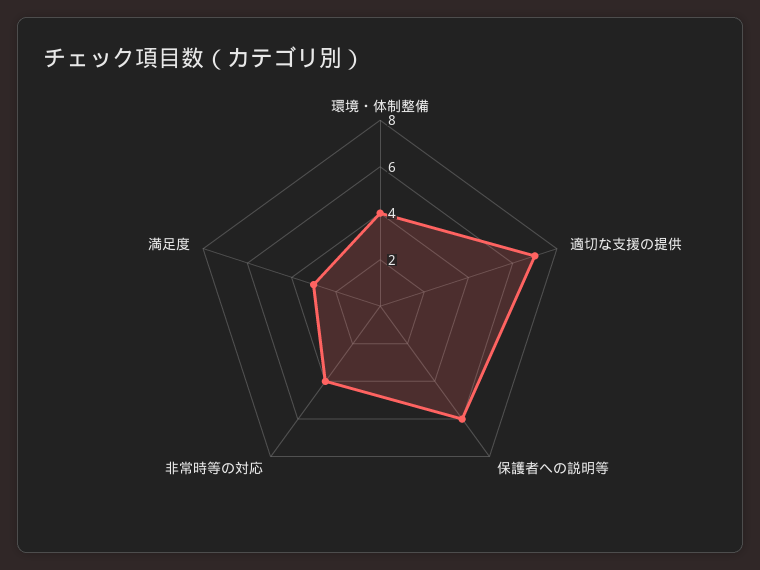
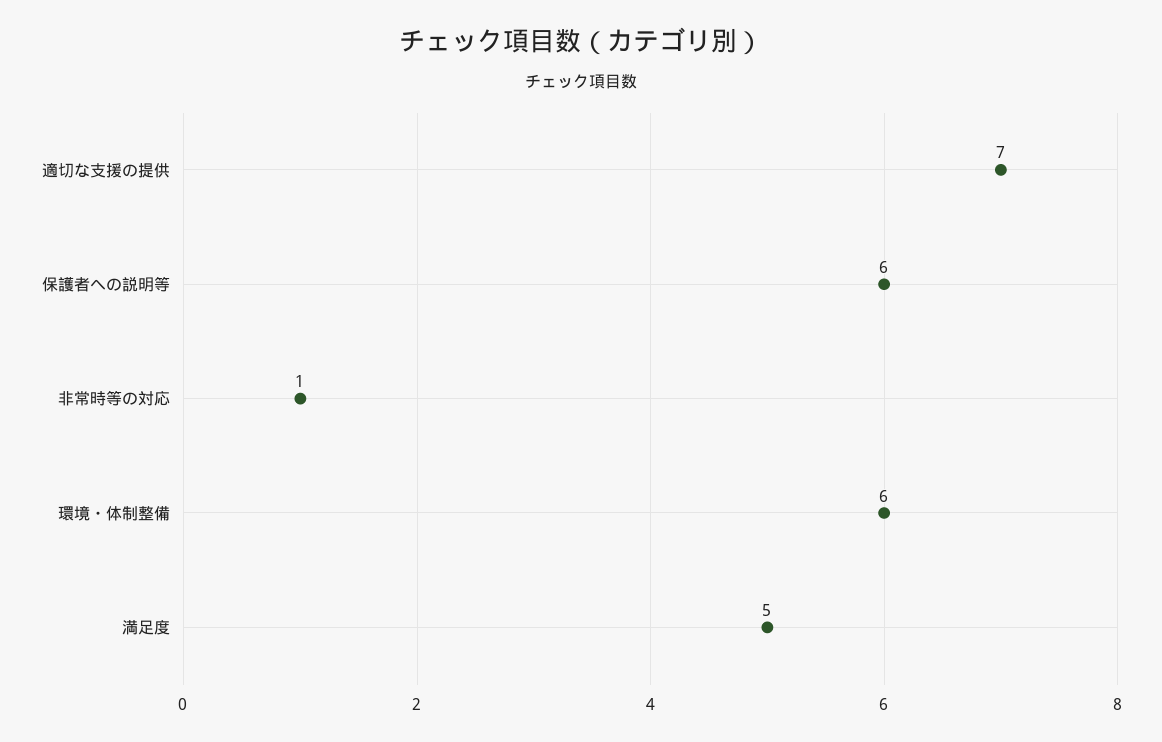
環境・体制整備: 4 -> 6
非常時等の対応: 4 -> 1
満足度: 3 -> 5

